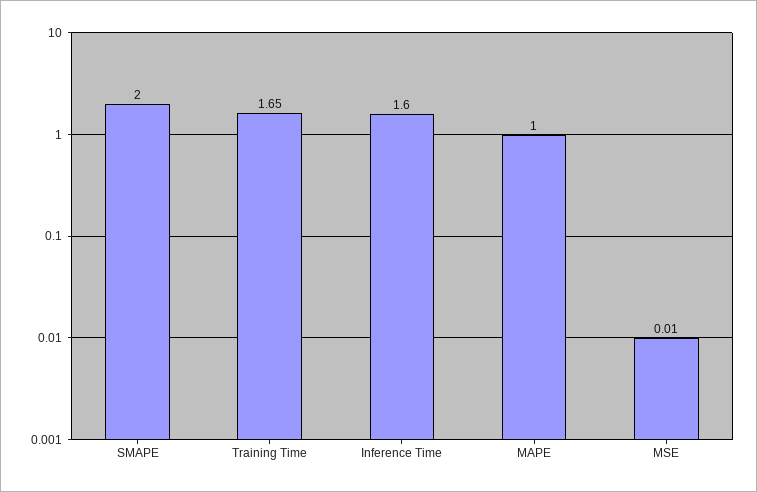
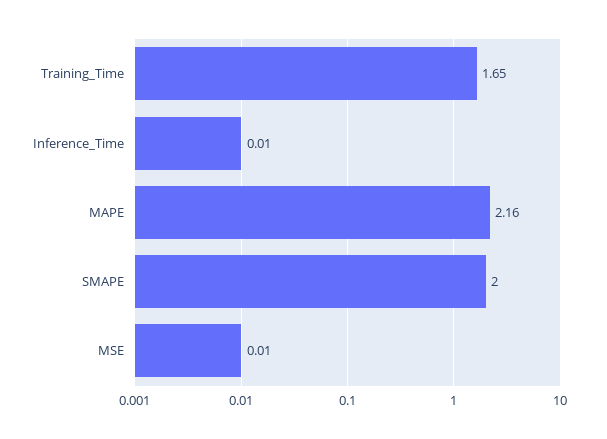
Inference Time: 1.6 -> 0.01
MAPE: 1 -> 2.16

